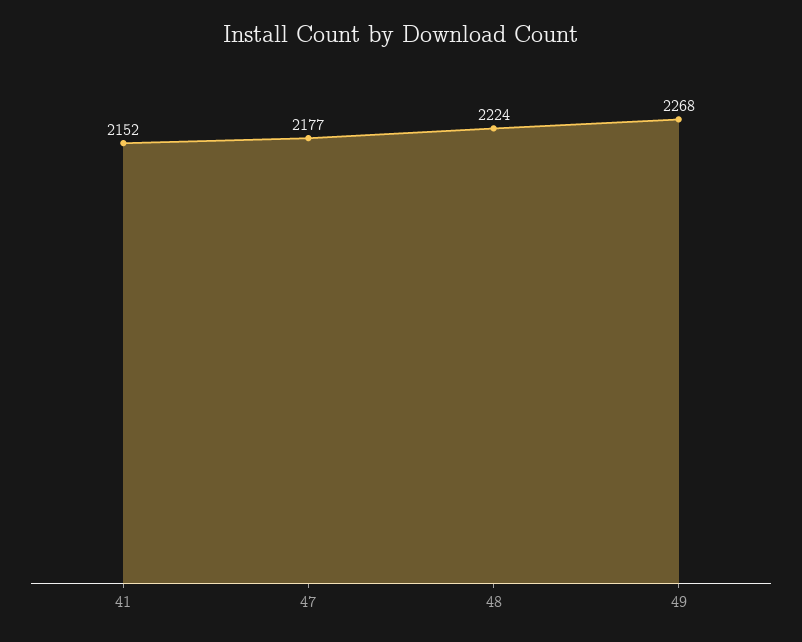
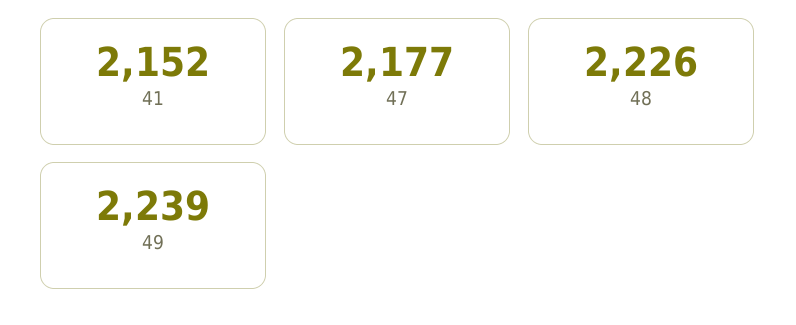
48: 2224 -> 2226
49: 2268 -> 2239

